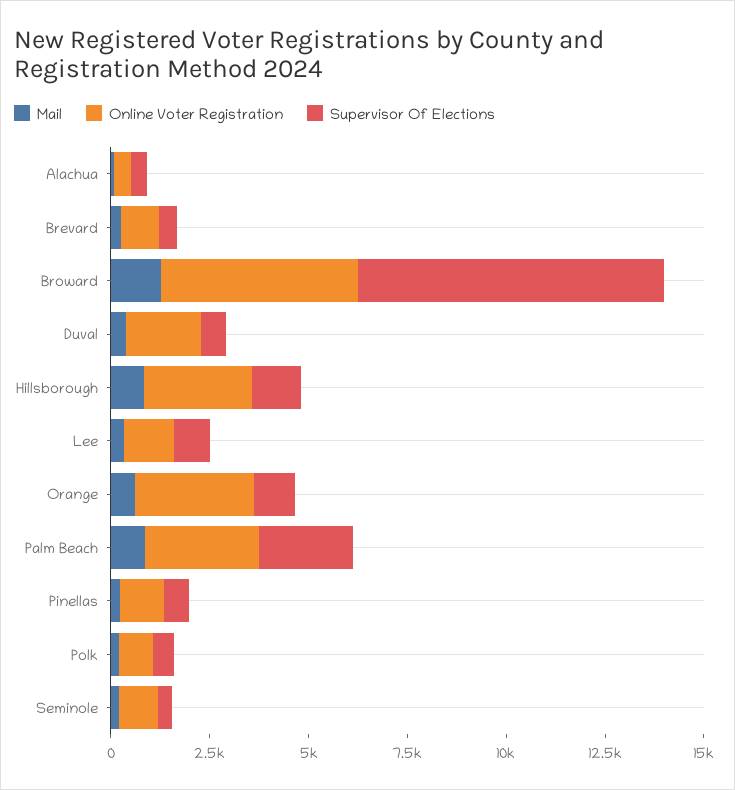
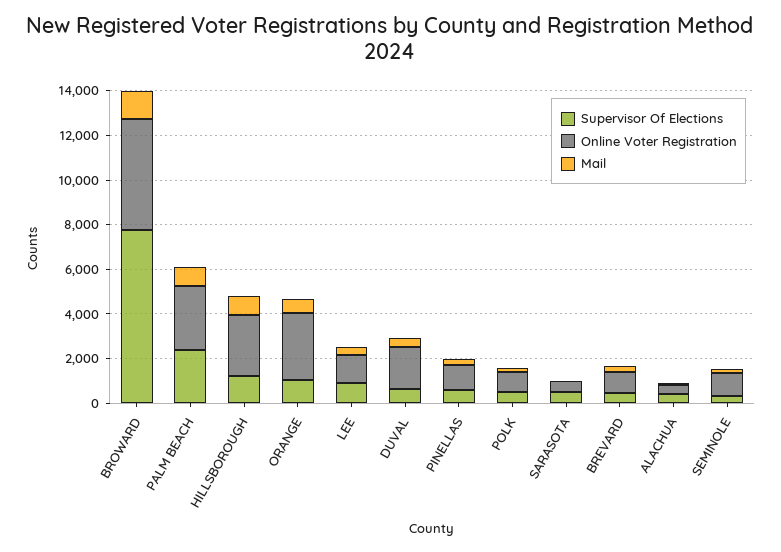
Supervisor Of Elections, SARASOTA: none -> 500
Online Voter Registration, SARASOTA: none -> 500
Mail, SARASOTA: none -> 0

